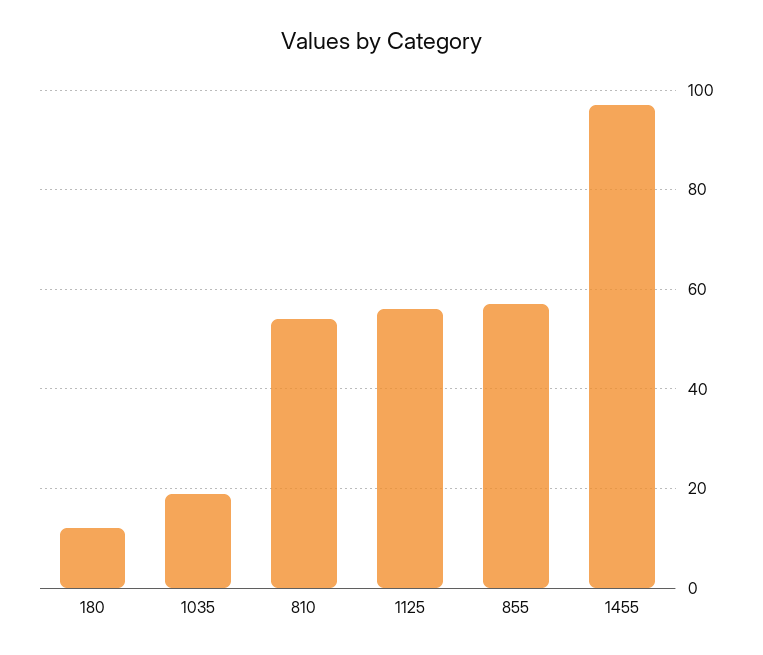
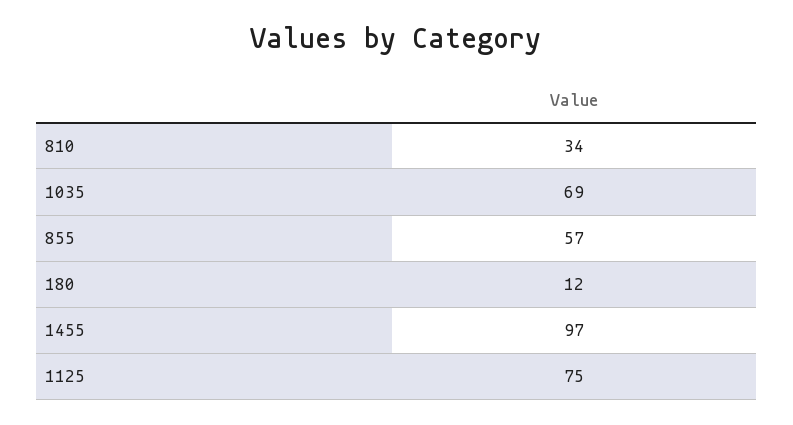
1035: 20 -> 69
810: 55 -> 34
1125: 55 -> 75

